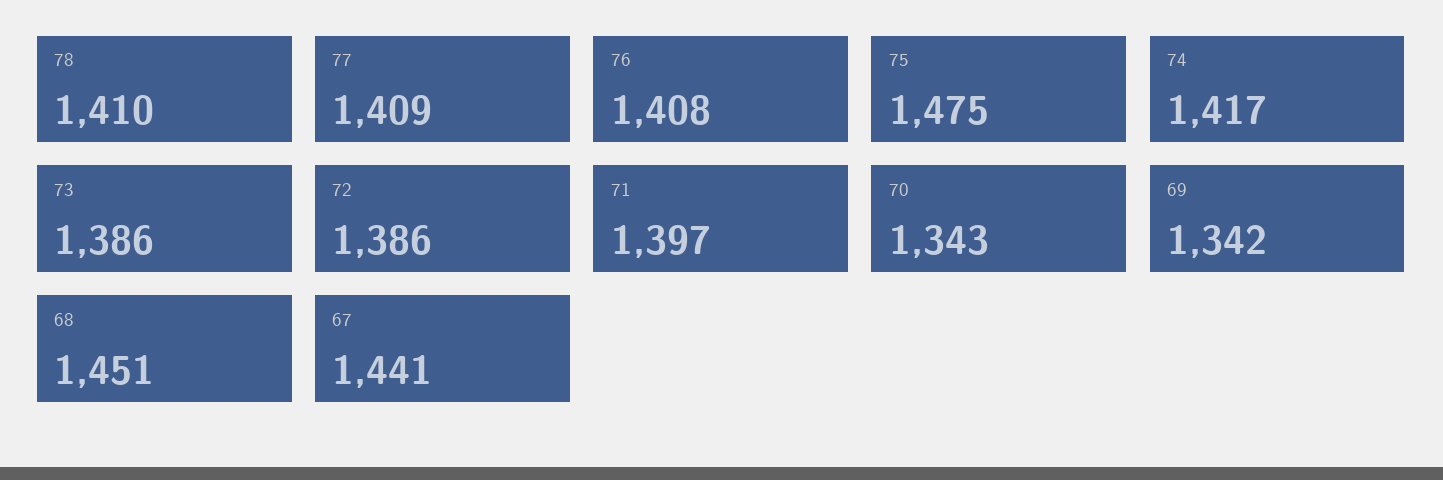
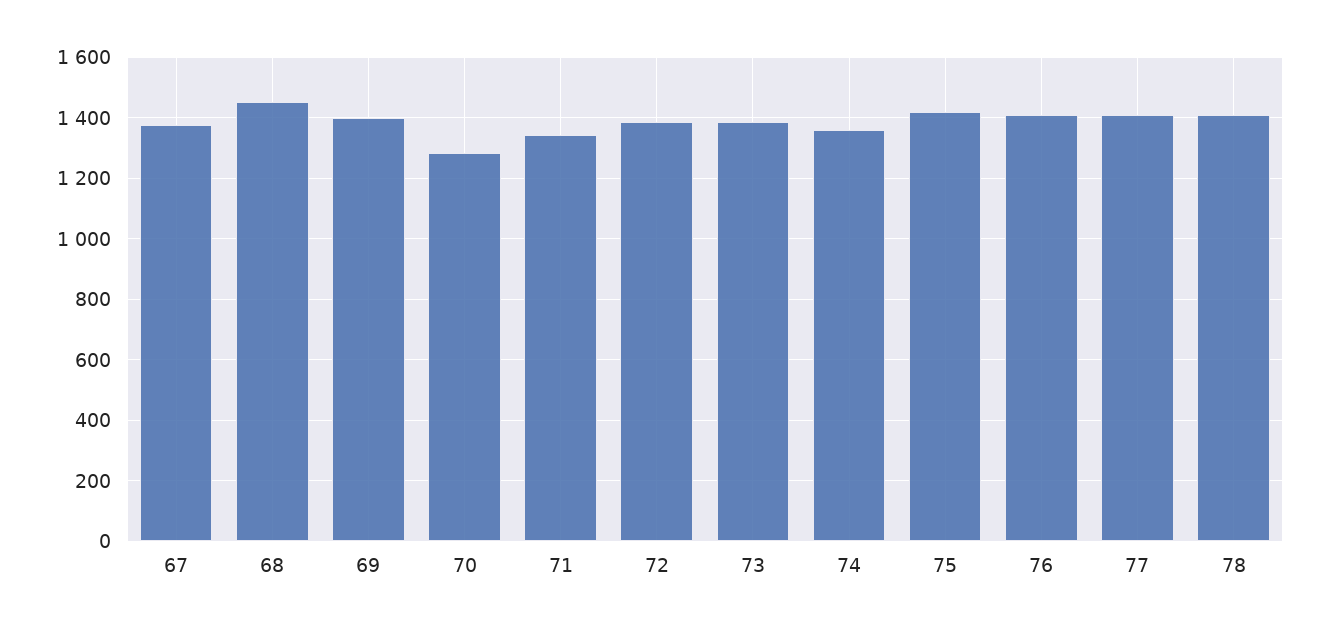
75: 1475 -> 1420
74: 1417 -> 1360
71: 1397 -> 1340
70: 1343 -> 1280
69: 1342 -> 1400
67: 1441 -> 1380

